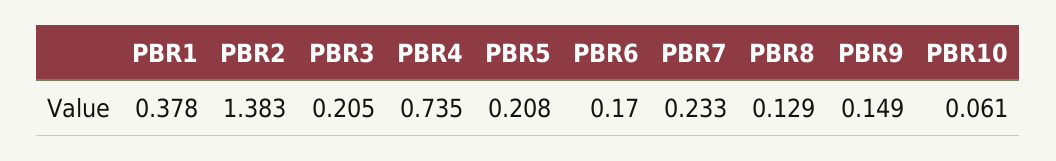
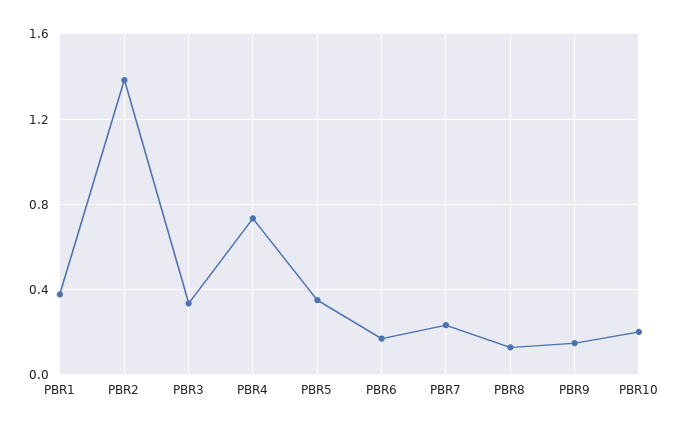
PBR3: 0.205 -> 0.35
PBR5: 0.208 -> 0.35
PBR10: 0.061 -> 0.2

